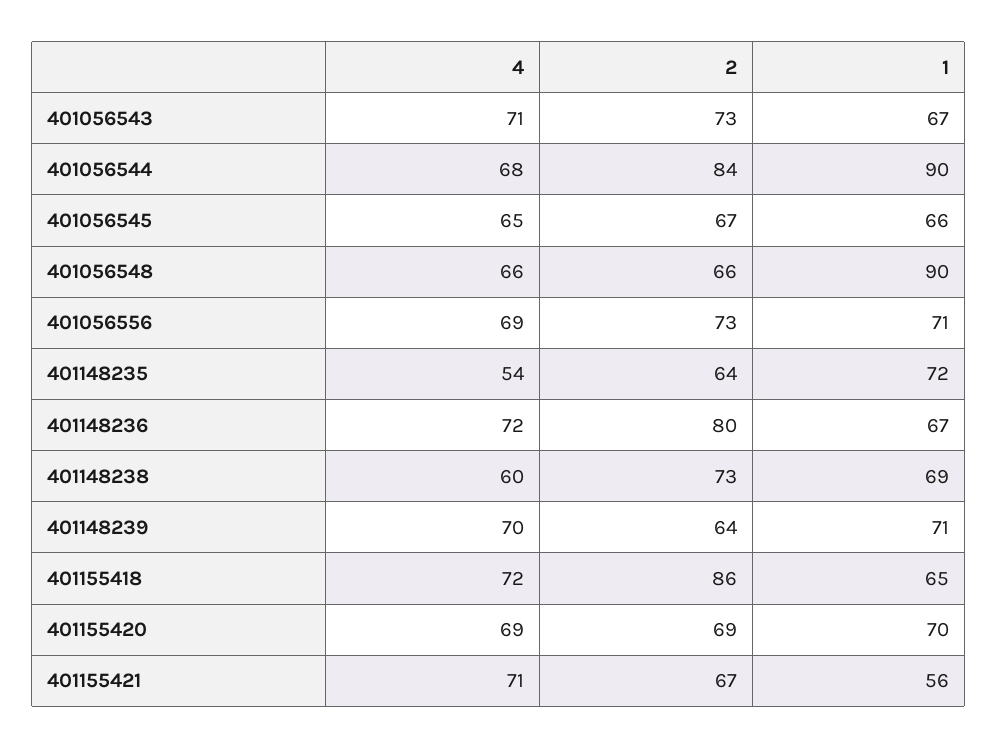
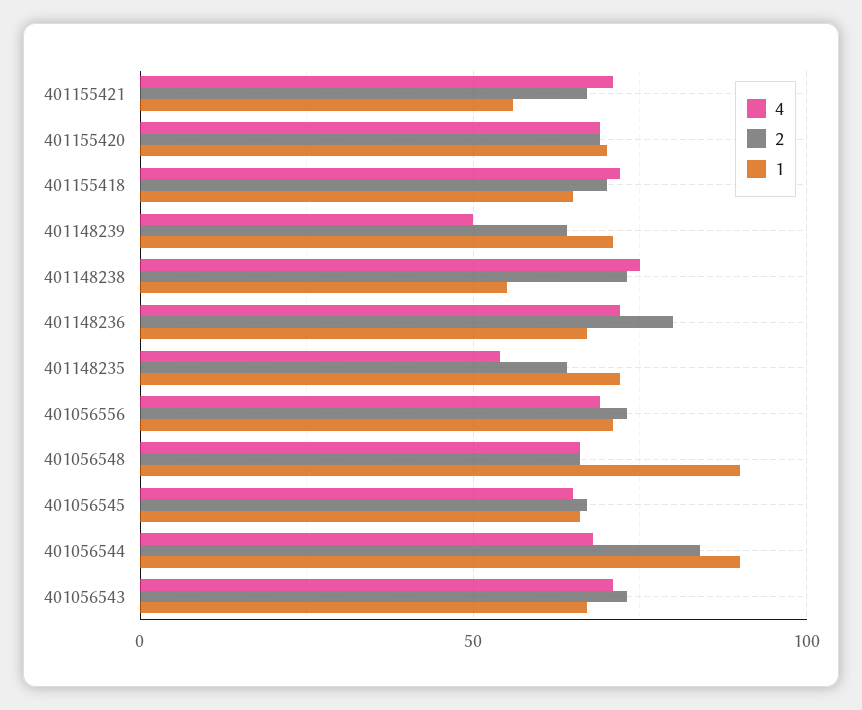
4, 401148238: 60 -> 75
1, 401148238: 69 -> 55
4, 401148239: 70 -> 50
2, 401155418: 86 -> 70

